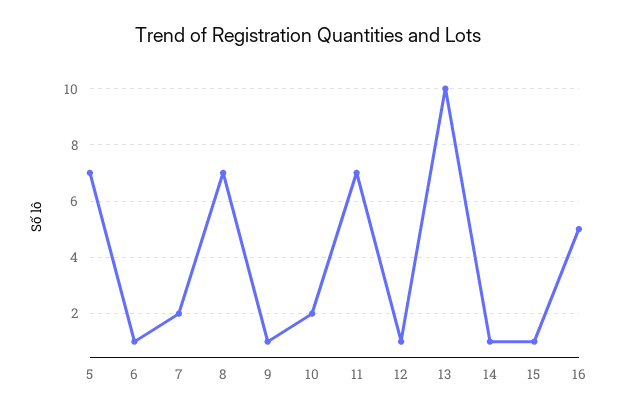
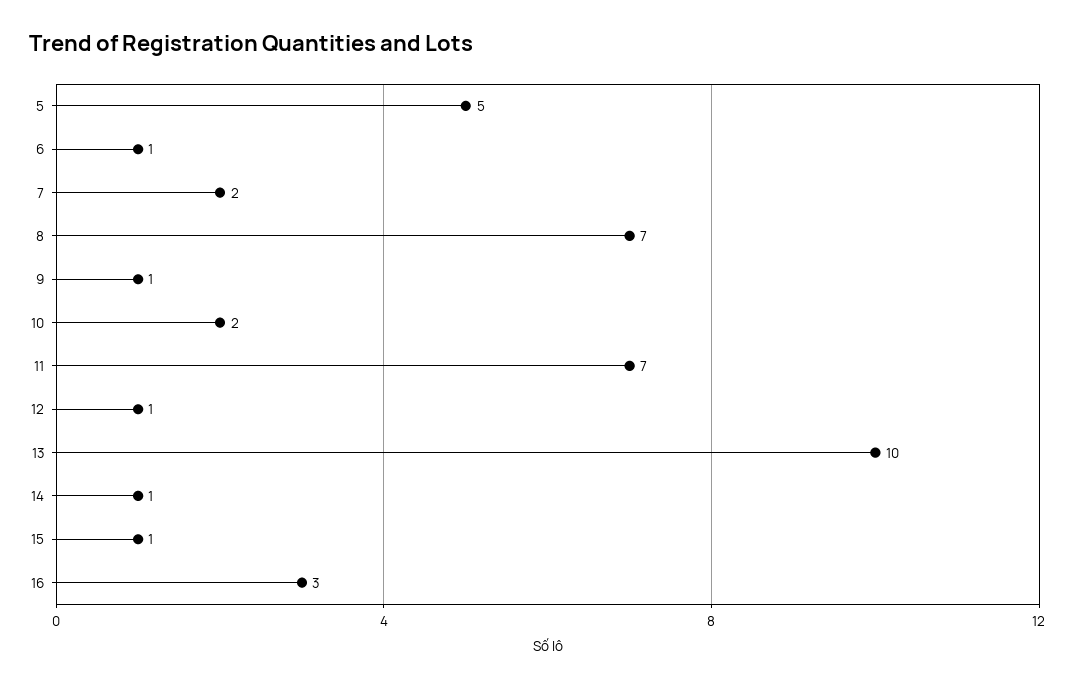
5: 7 -> 5
16: 5 -> 3

